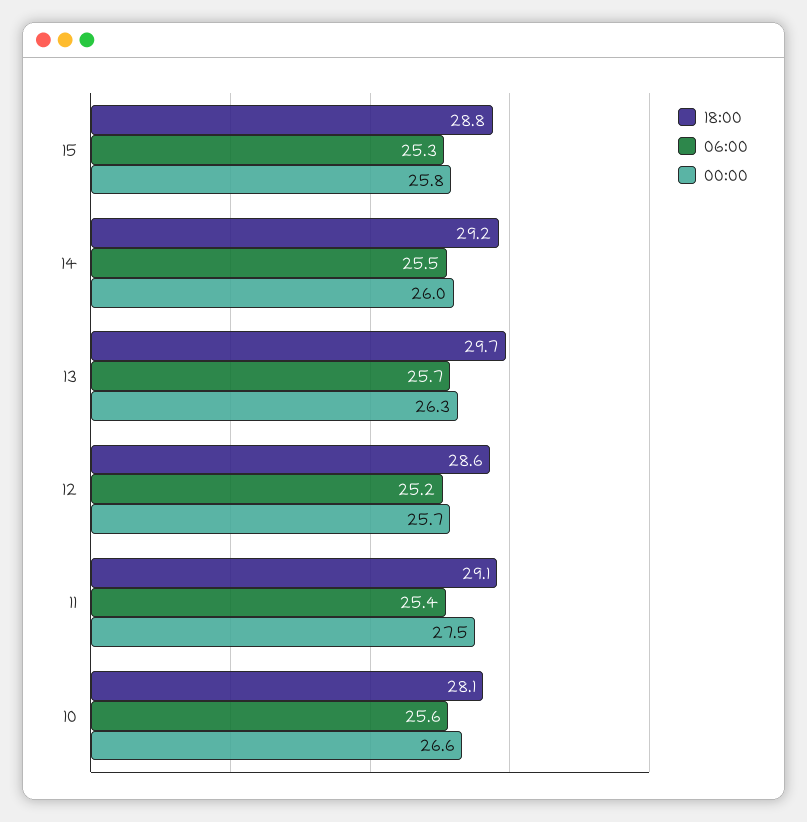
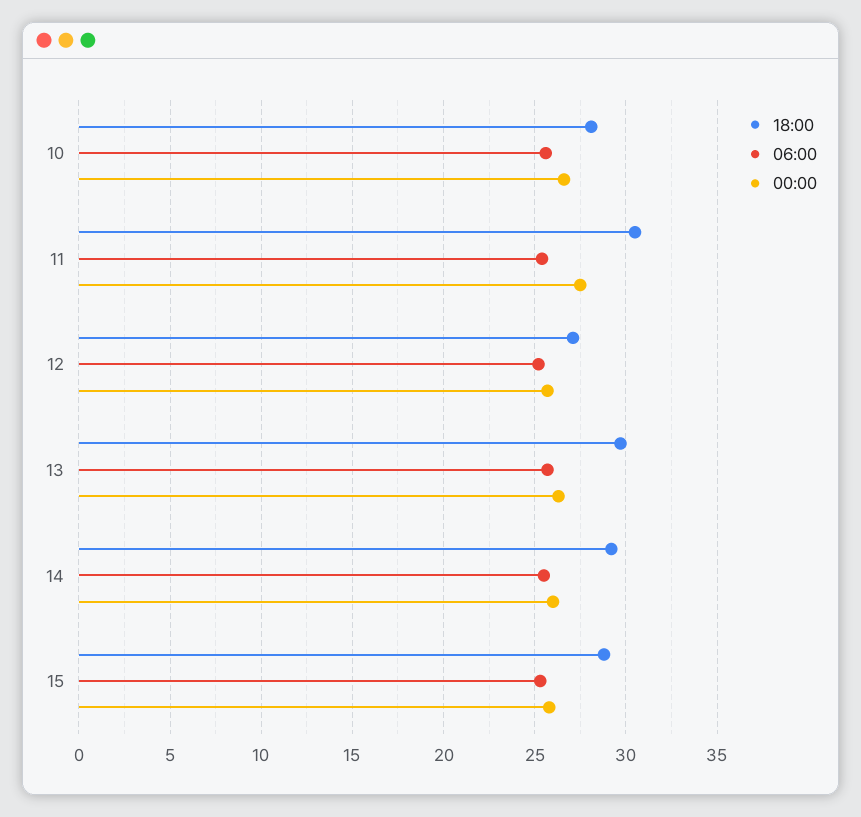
18:00, 12: 28.6 -> 27
18:00, 11: 29.1 -> 30.5

